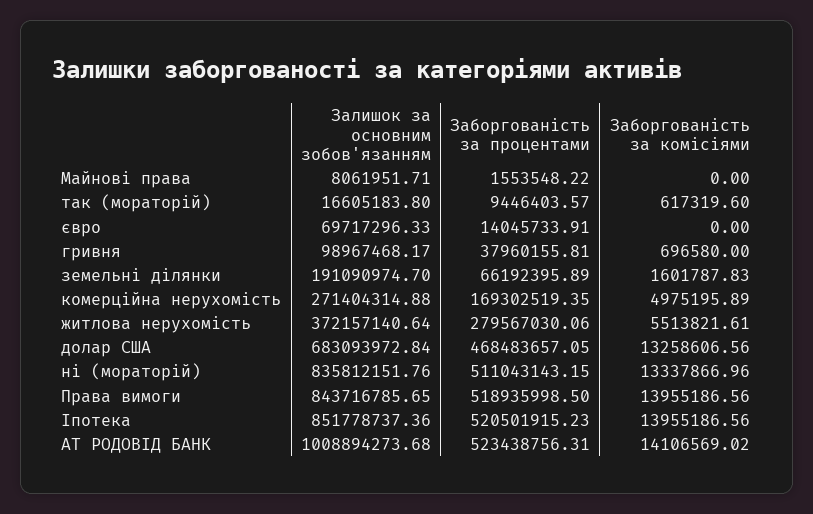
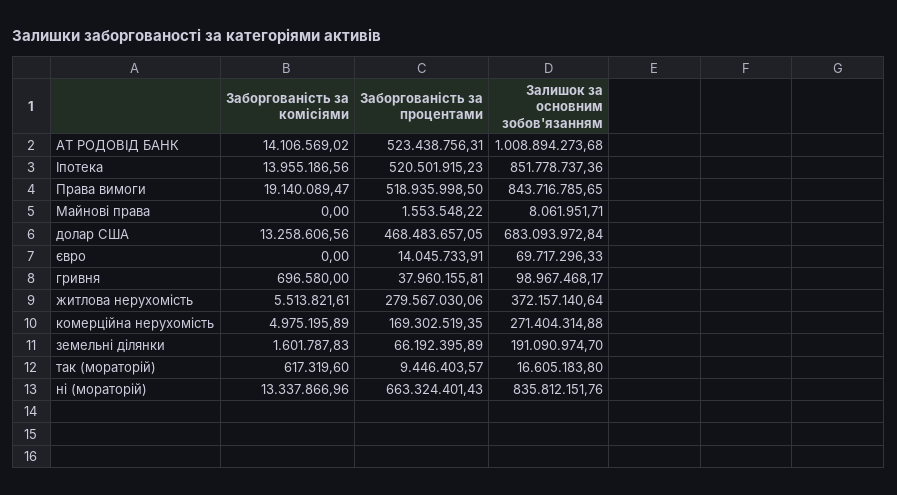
Заборгованість за процентами, ні (мораторій): 511043143.15 -> 663324401.43
Заборгованість за комісіями, Права вимоги: 13955186.56 -> 19140089.47

